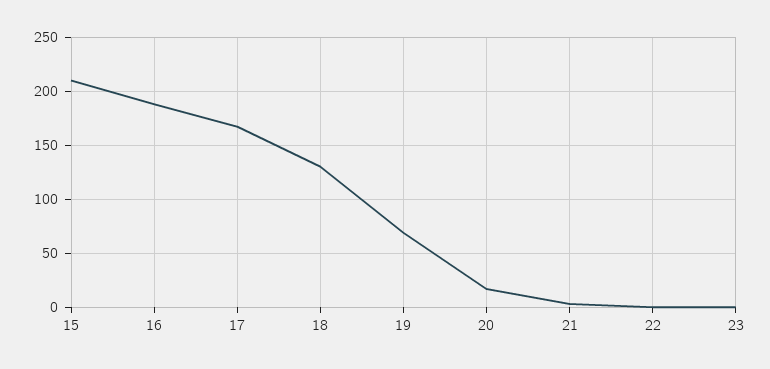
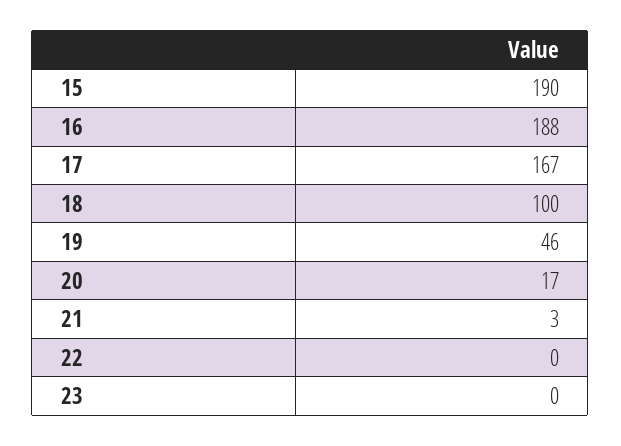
15: 210 -> 190
18: 130 -> 100
19: 70 -> 46

